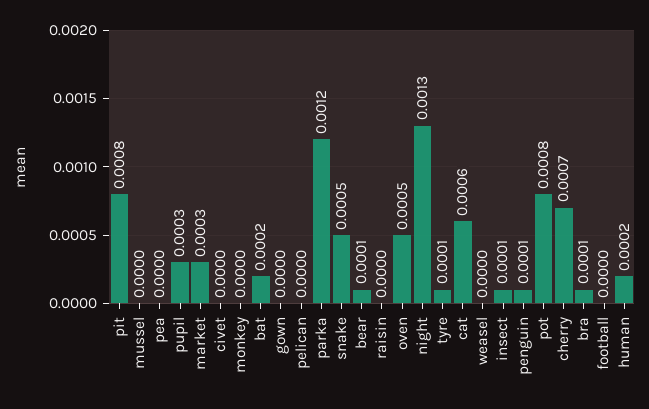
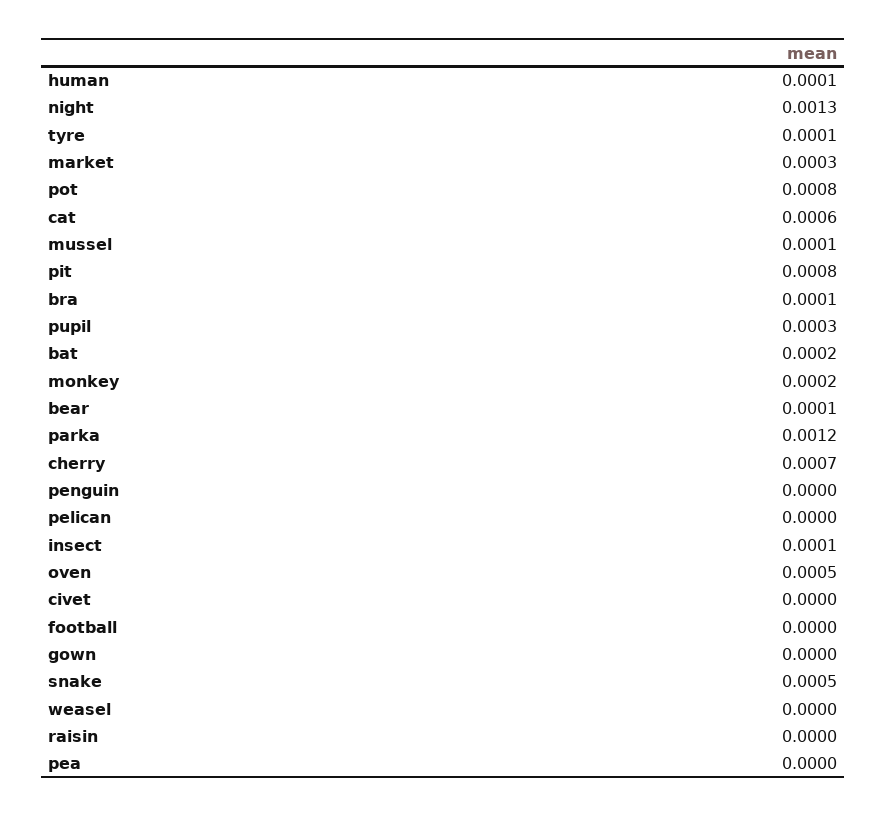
mussel: 0 -> 0.0001
monkey: 0 -> 0.0002
penguin: 0.0001 -> 0
human: 0.0002 -> 0.0001

